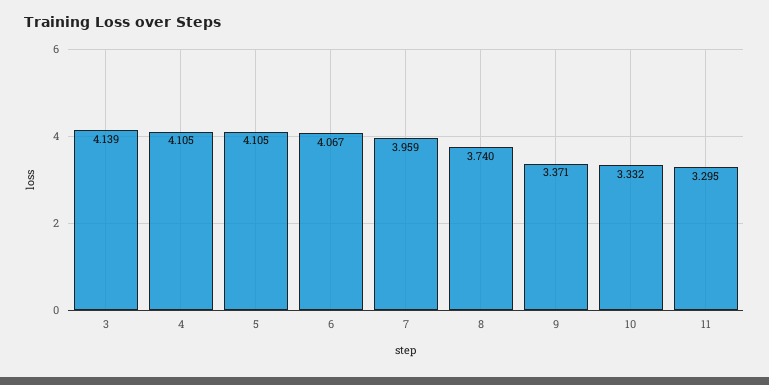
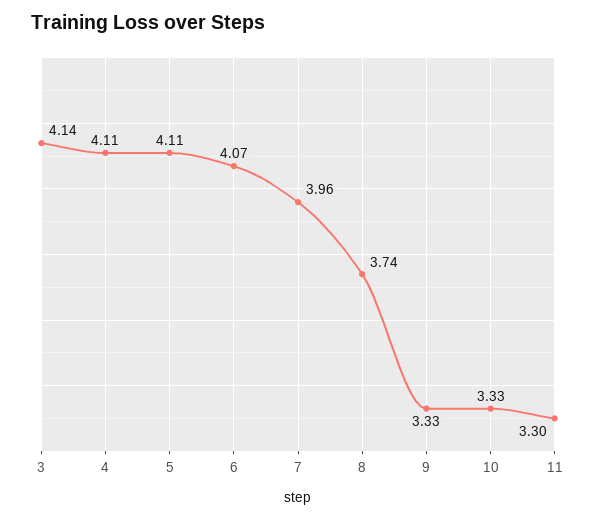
9: 3.371 -> 3.33

